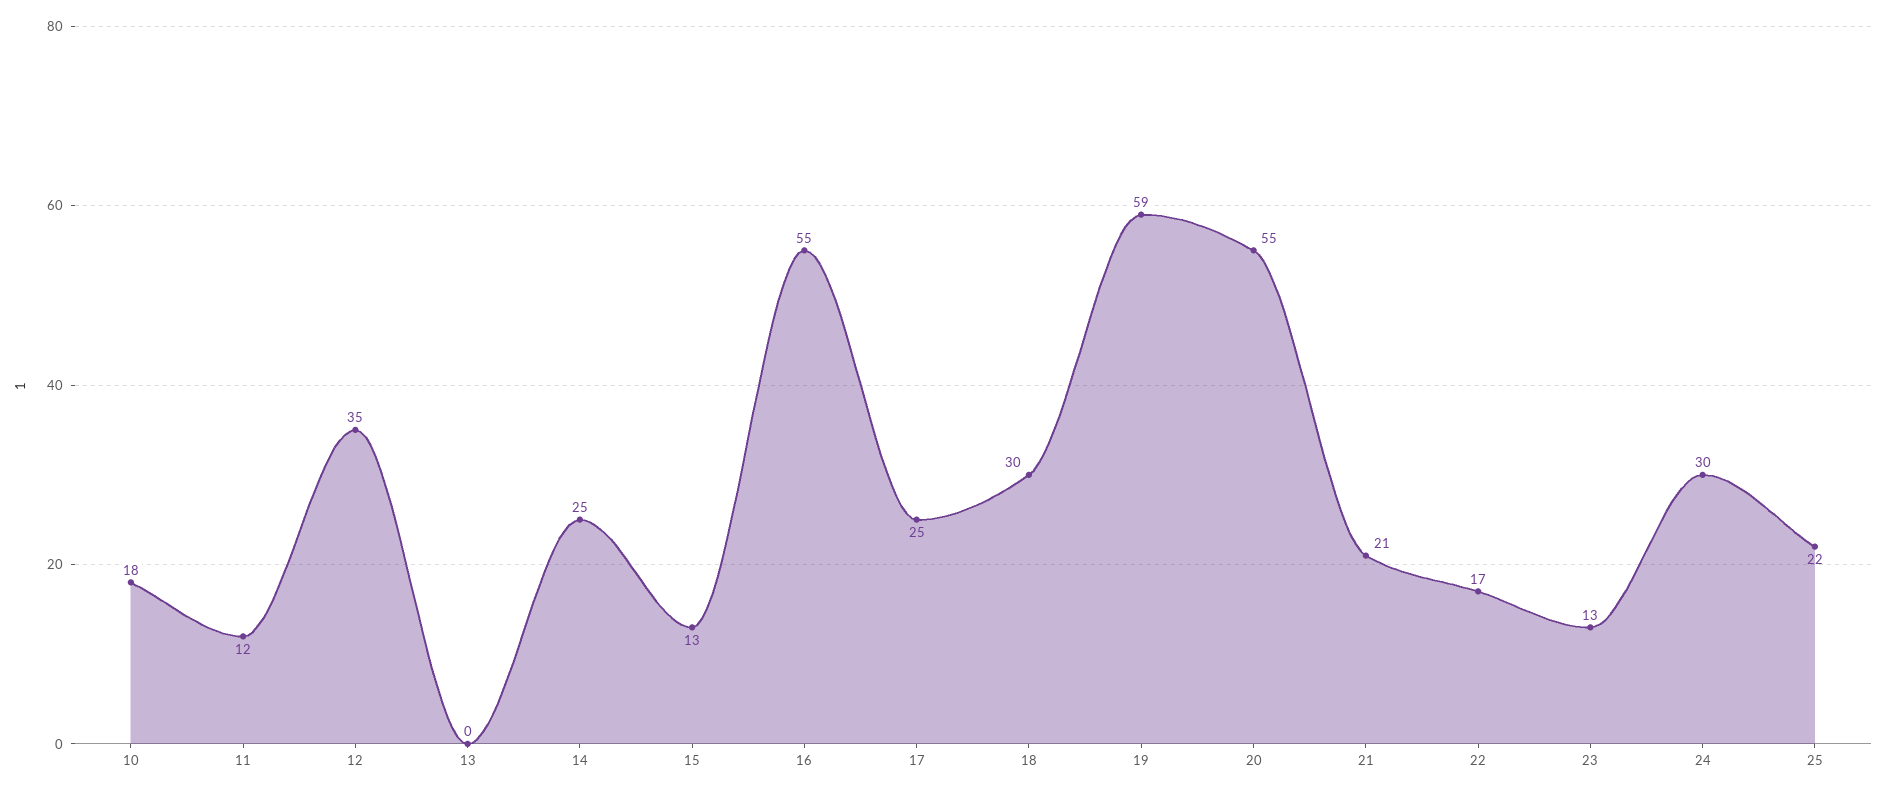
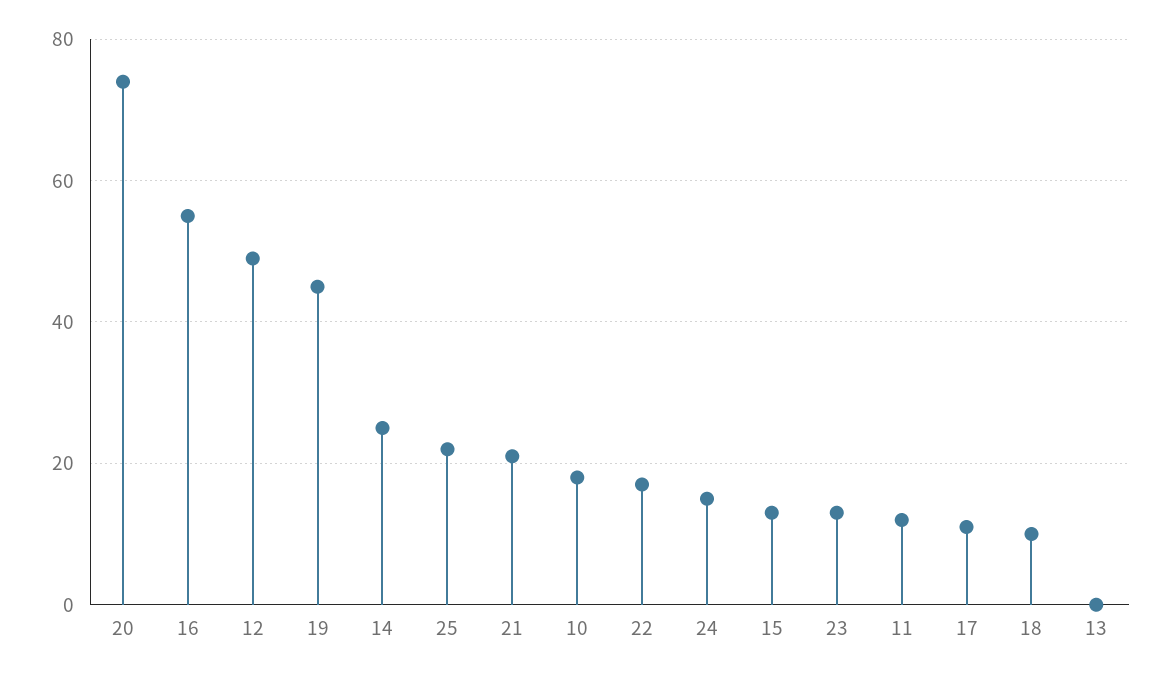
12: 35 -> 50
17: 25 -> 10
18: 30 -> 10
19: 59 -> 45
20: 55 -> 75
24: 30 -> 15

